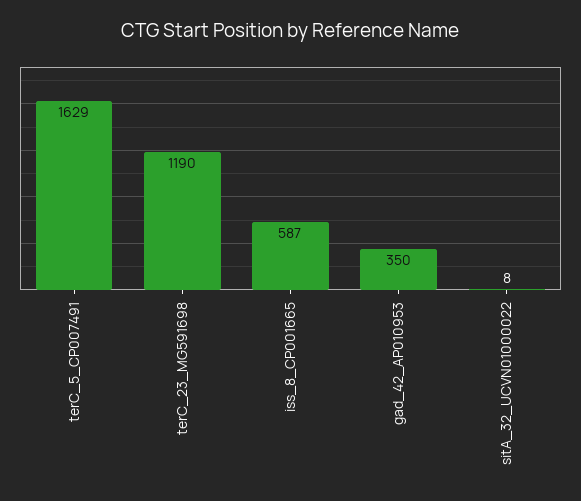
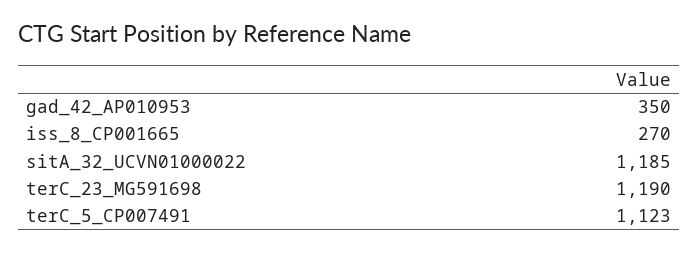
terC_5_CP007491: 1629 -> 1123
iss_8_CP001665: 587 -> 270
sitA_32_UCVN01000022: 8 -> 1185

